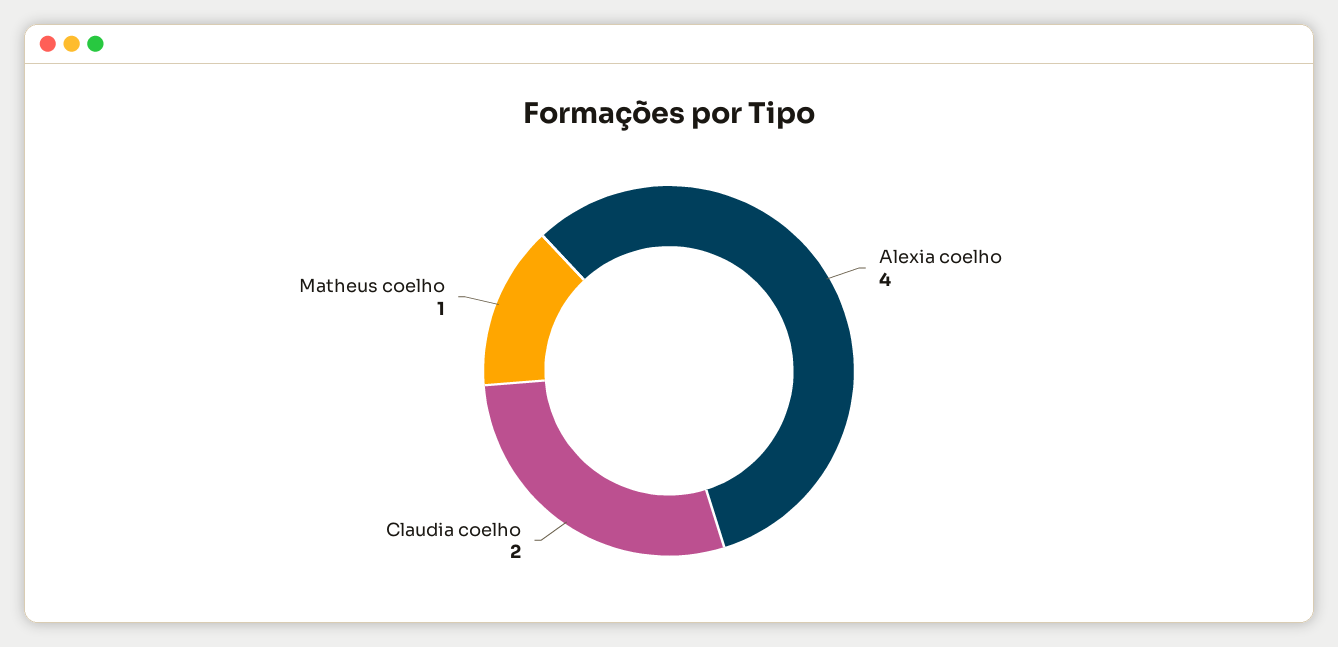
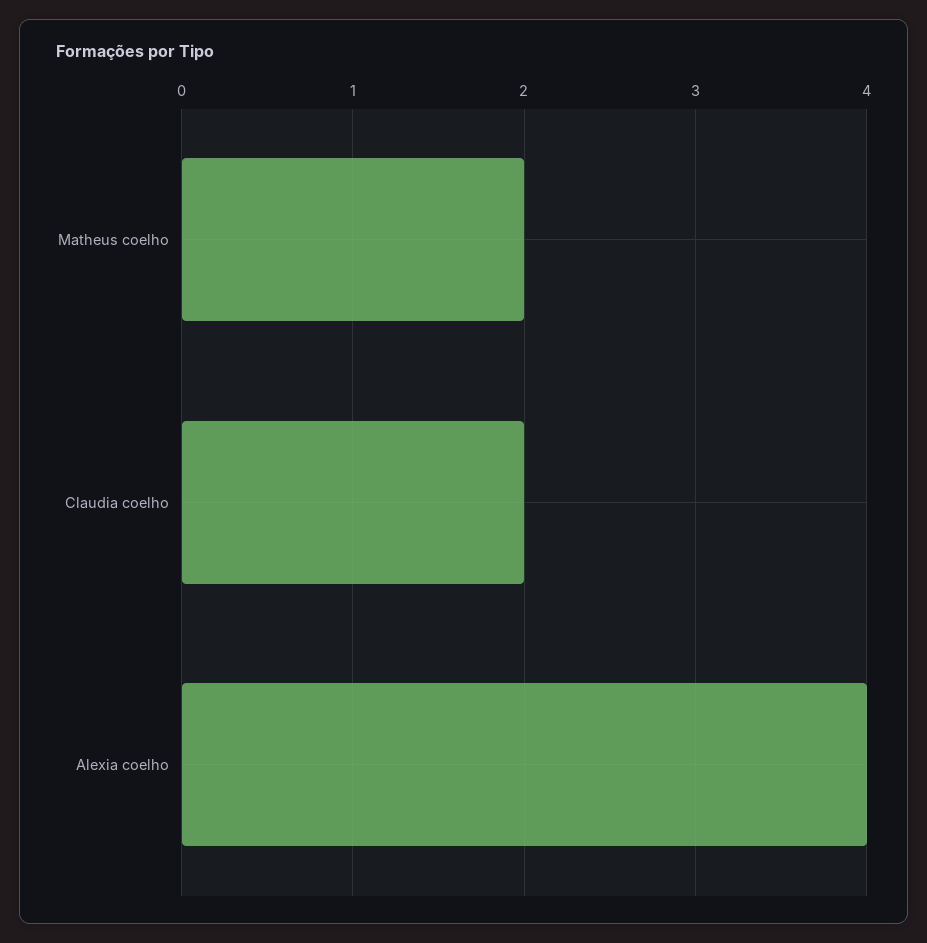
Matheus coelho: 1 -> 2

